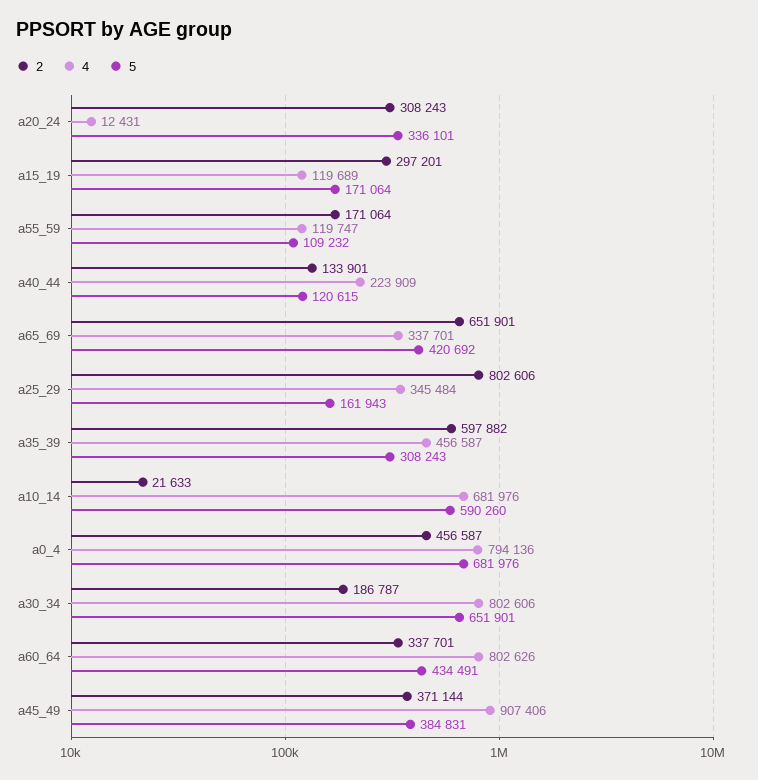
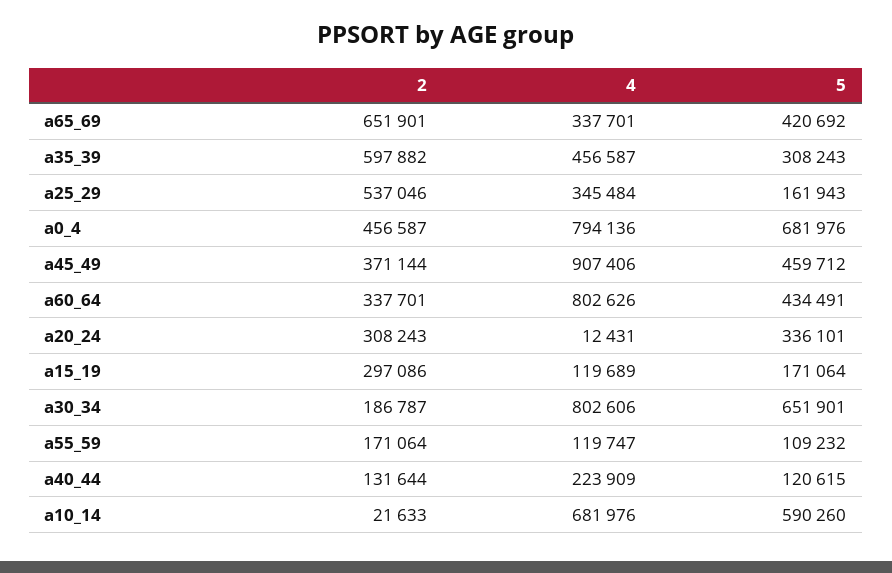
2, a15_19: 297201 -> 297086
2, a40_44: 133901 -> 131644
2, a25_29: 802606 -> 537046
5, a45_49: 384831 -> 459712

